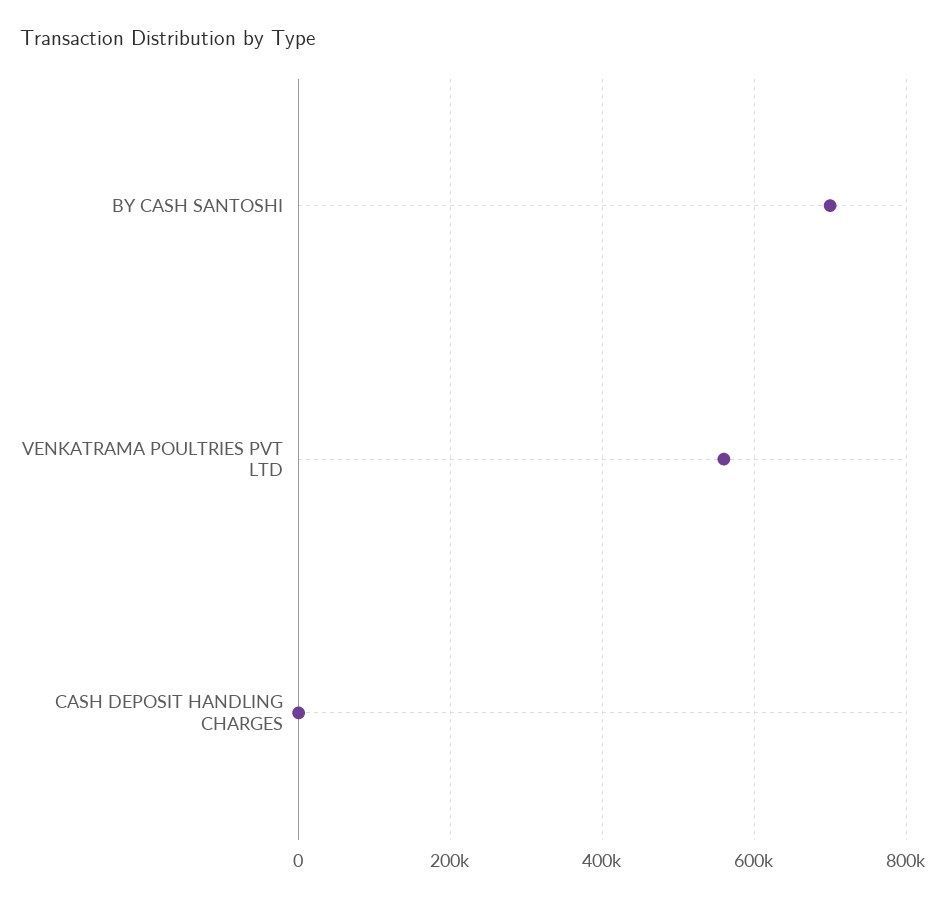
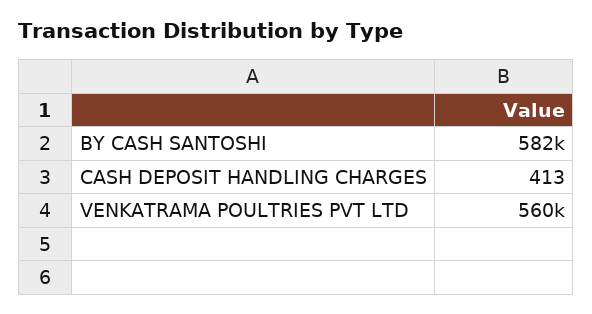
BY CASH SANTOSHI: 700000 -> 582000

